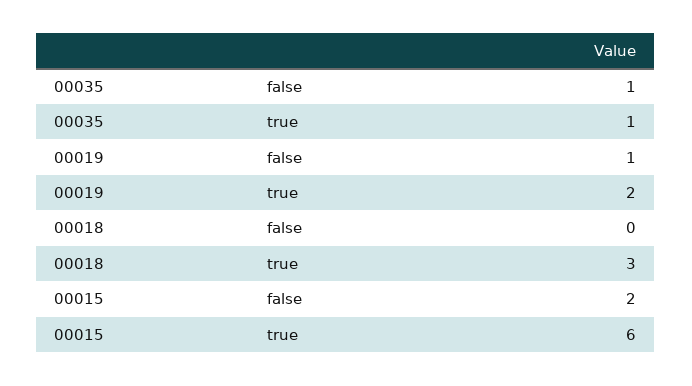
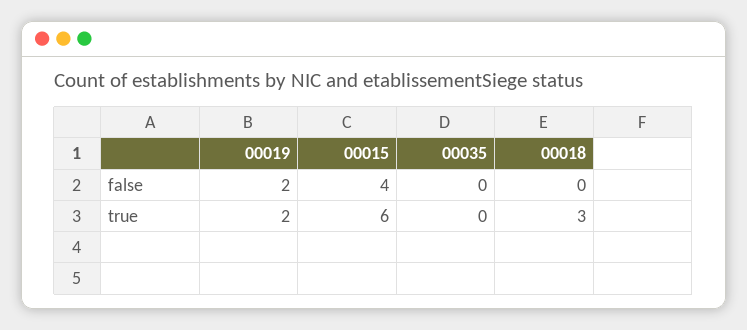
00035, false: 1 -> 0
00035, true: 1 -> 0
00019, false: 1 -> 2
00015, false: 2 -> 4

